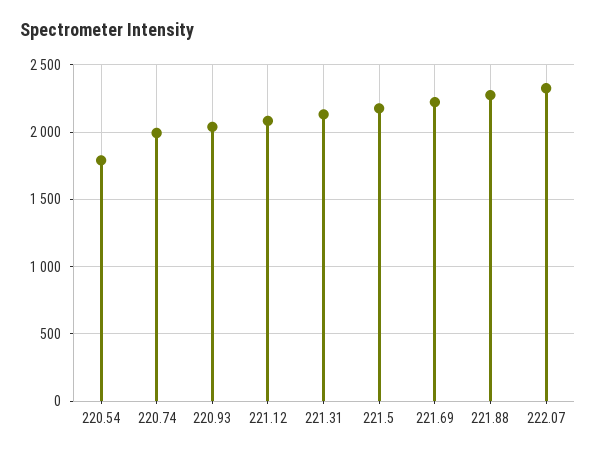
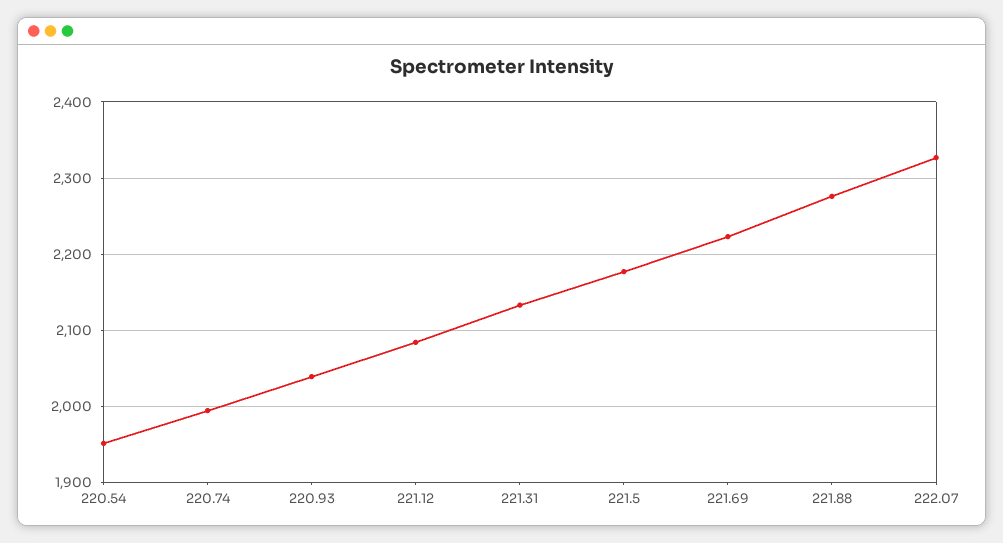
220.54: 1800 -> 1950

